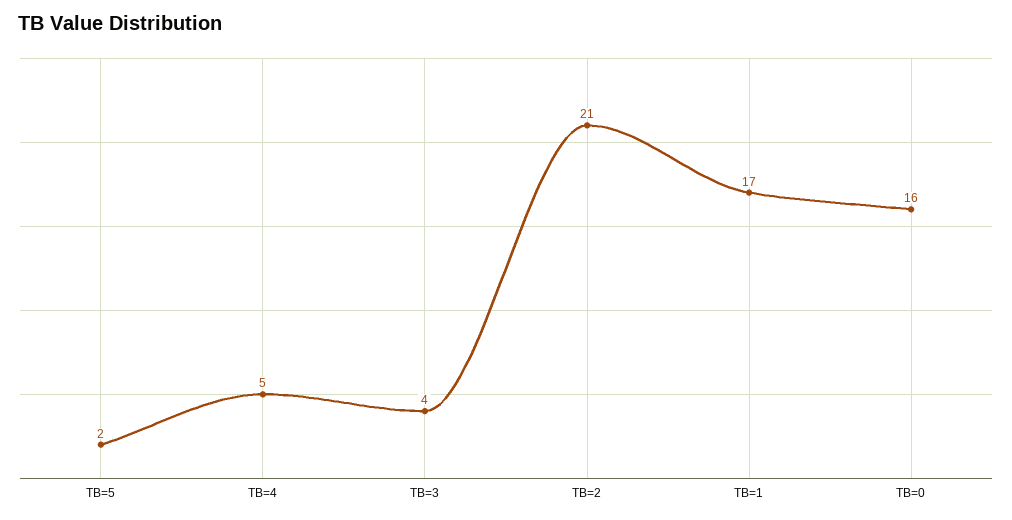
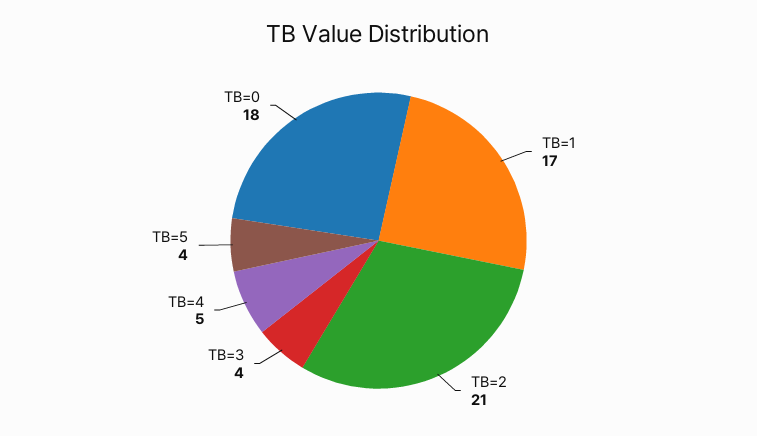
TB=5: 2 -> 4
TB=0: 16 -> 18

